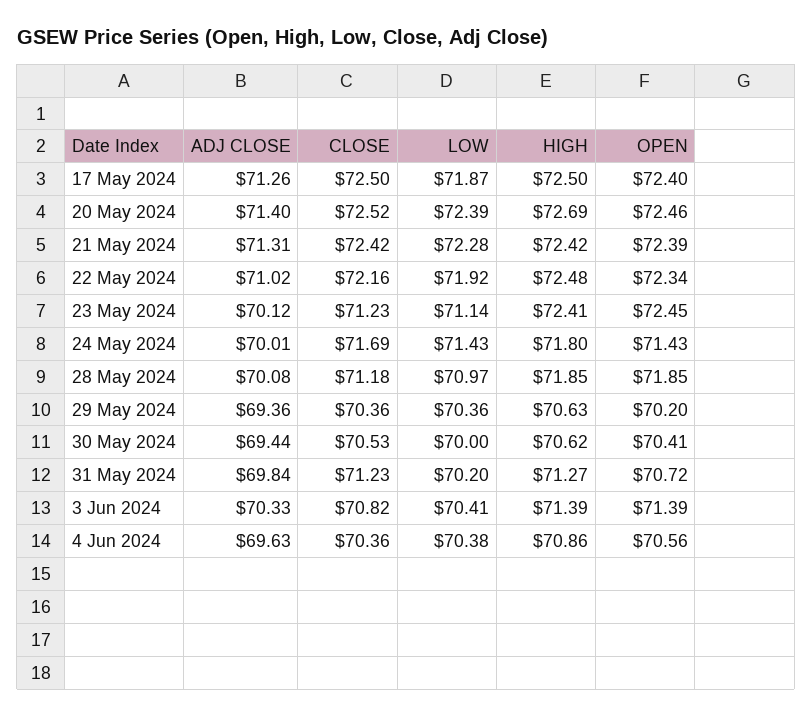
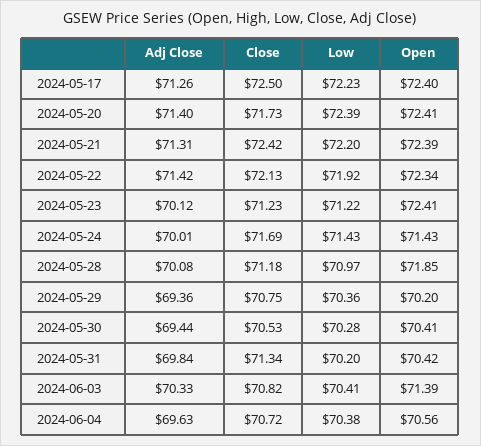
LOW, 17 May 2024: 71.87 -> 72.23
HIGH, 17 May 2024: 72.5 -> none
CLOSE, 20 May 2024: 72.52 -> 71.73
HIGH, 20 May 2024: 72.69 -> none
OPEN, 20 May 2024: 72.46 -> 72.41
LOW, 21 May 2024: 72.28 -> 72.2
HIGH, 21 May 2024: 72.42 -> none
ADJ CLOSE, 22 May 2024: 71.02 -> 71.42
CLOSE, 22 May 2024: 72.16 -> 72.13
HIGH, 22 May 2024: 72.48 -> none
LOW, 23 May 2024: 71.14 -> 71.22
HIGH, 23 May 2024: 72.41 -> none
OPEN, 23 May 2024: 72.45 -> 72.41
HIGH, 24 May 2024: 71.8 -> none
HIGH, 28 May 2024: 71.85 -> none
CLOSE, 29 May 2024: 70.36 -> 70.75
HIGH, 29 May 2024: 70.63 -> none
LOW, 30 May 2024: 70 -> 70.28
HIGH, 30 May 2024: 70.62 -> none
CLOSE, 31 May 2024: 71.23 -> 71.34
HIGH, 31 May 2024: 71.27 -> none
OPEN, 31 May 2024: 70.72 -> 70.42
HIGH, 3 Jun 2024: 71.39 -> none
CLOSE, 4 Jun 2024: 70.36 -> 70.72
HIGH, 4 Jun 2024: 70.86 -> none

